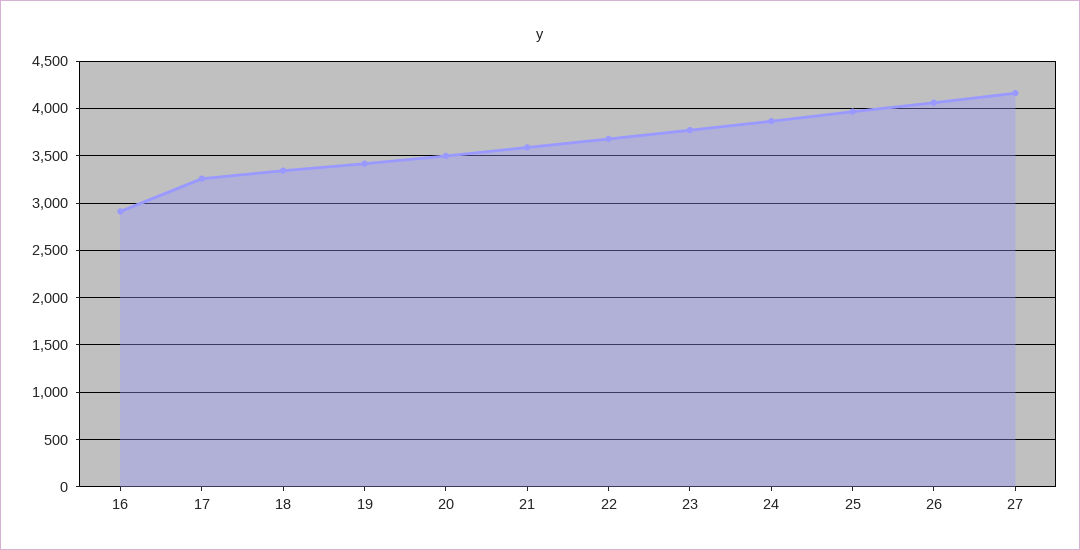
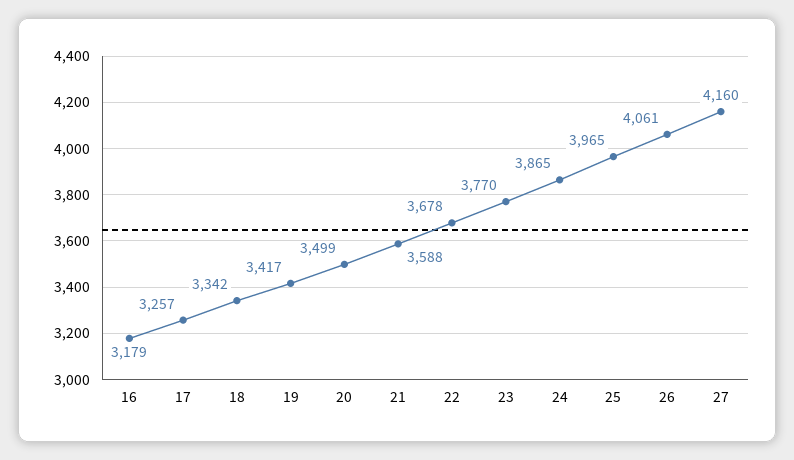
16: 2900 -> 3179

